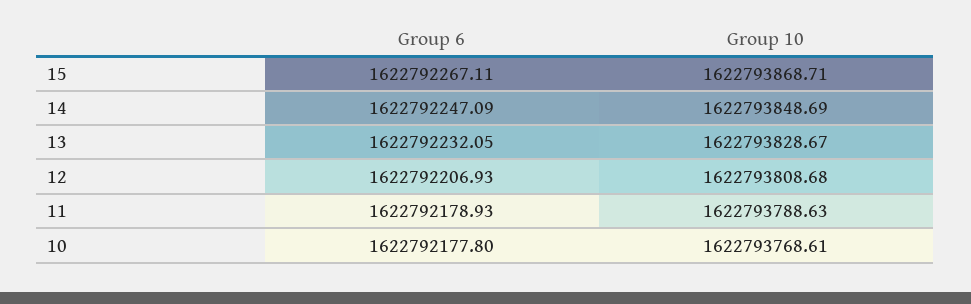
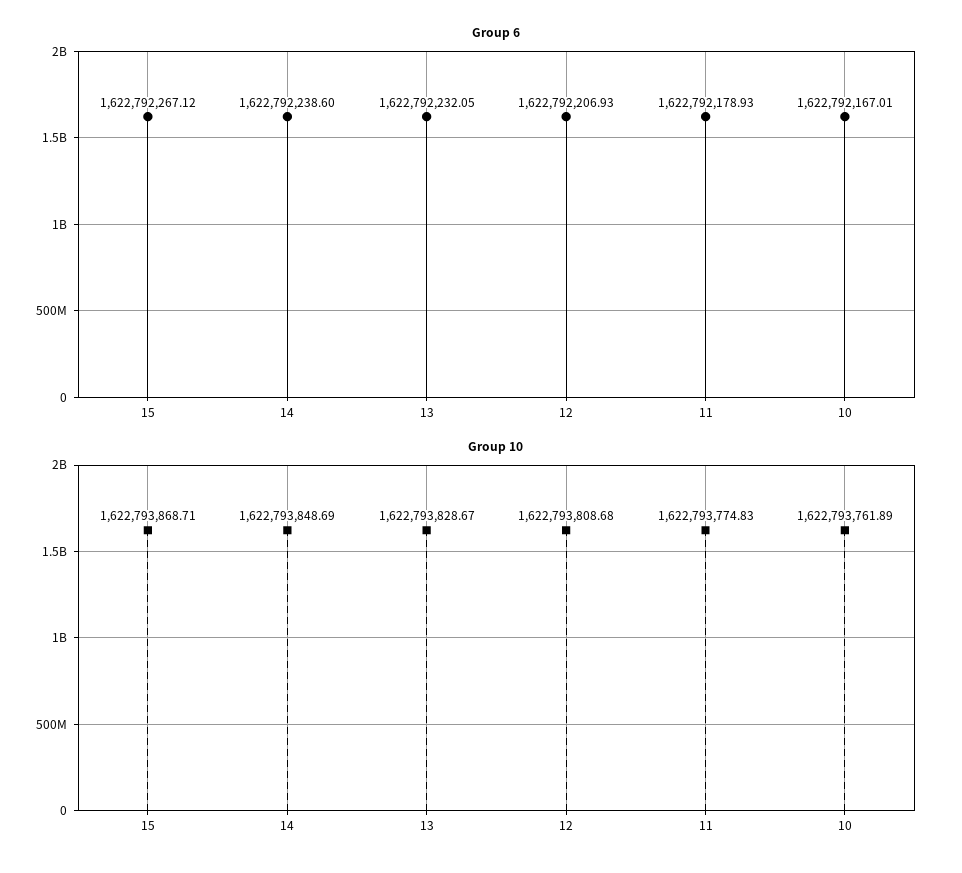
Group 6, 15: 1622792267.11 -> 1622792267.12
Group 6, 14: 1622792247.09 -> 1622792238.6
Group 10, 11: 1622793788.63 -> 1622793774.83
Group 6, 10: 1622792177.8 -> 1622792167.01
Group 10, 10: 1622793768.61 -> 1622793761.89

